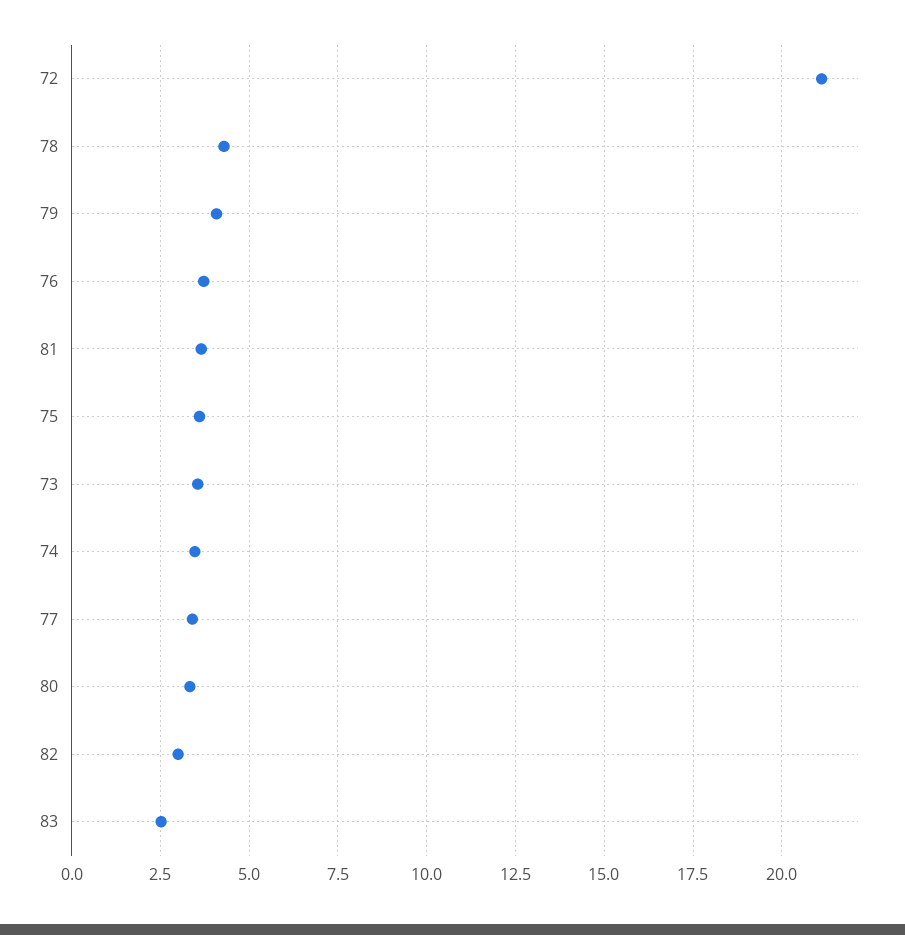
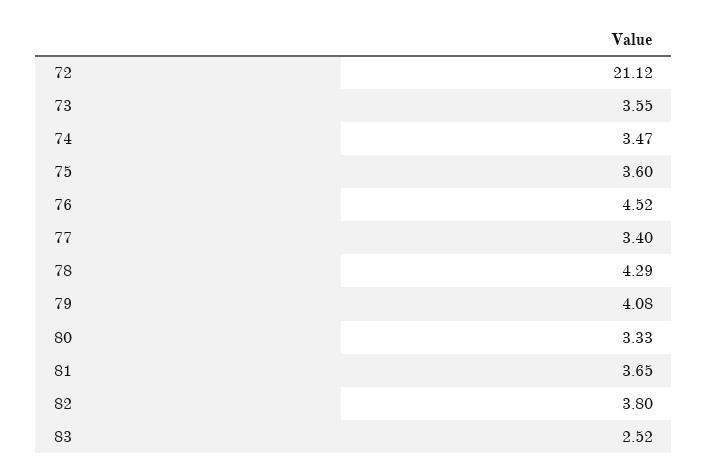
76: 3.75 -> 4.52
82: 3 -> 3.8

